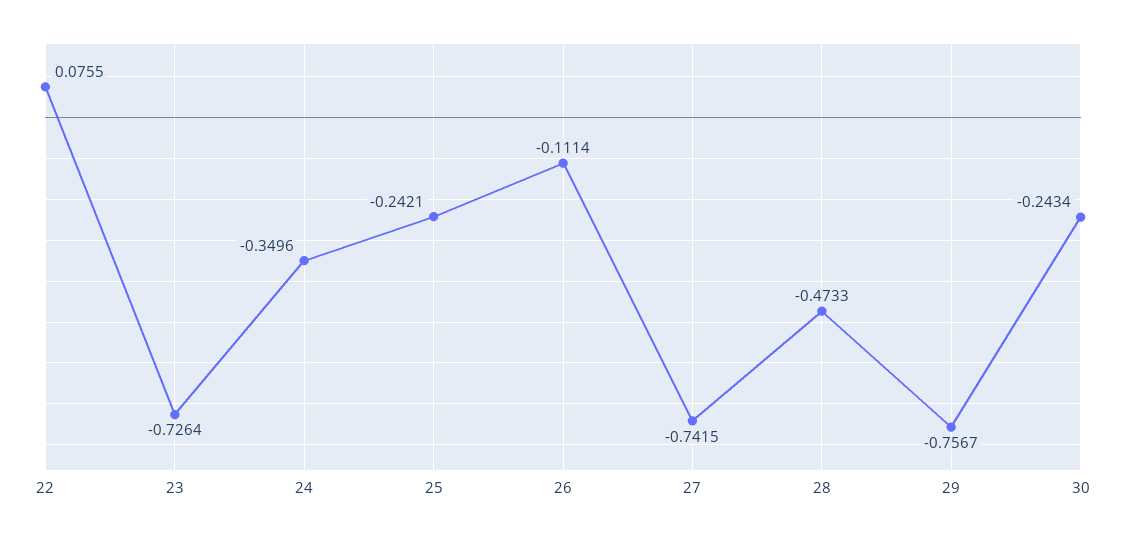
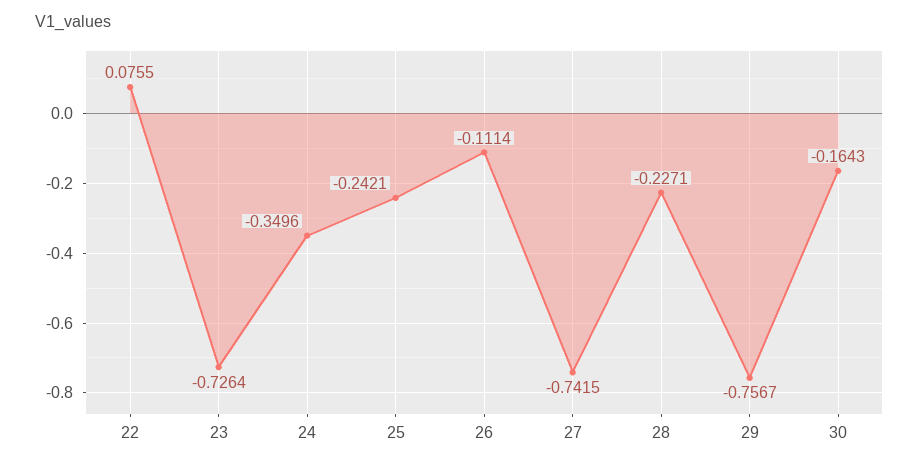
28: -0.4733 -> -0.2271
30: -0.2434 -> -0.1643

